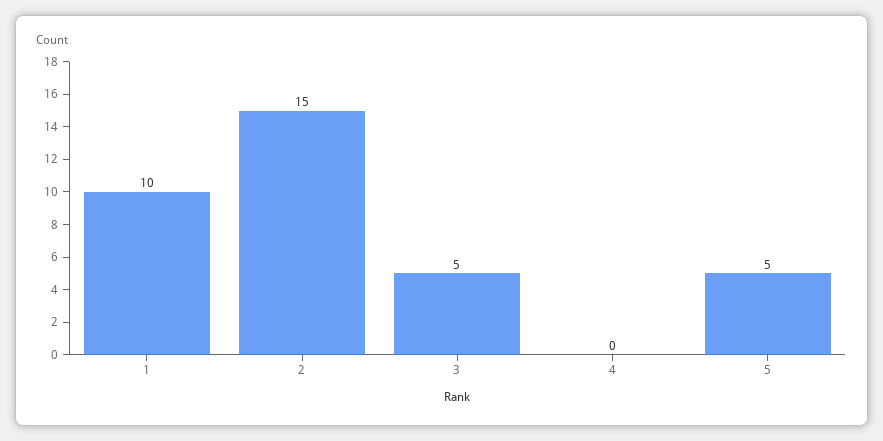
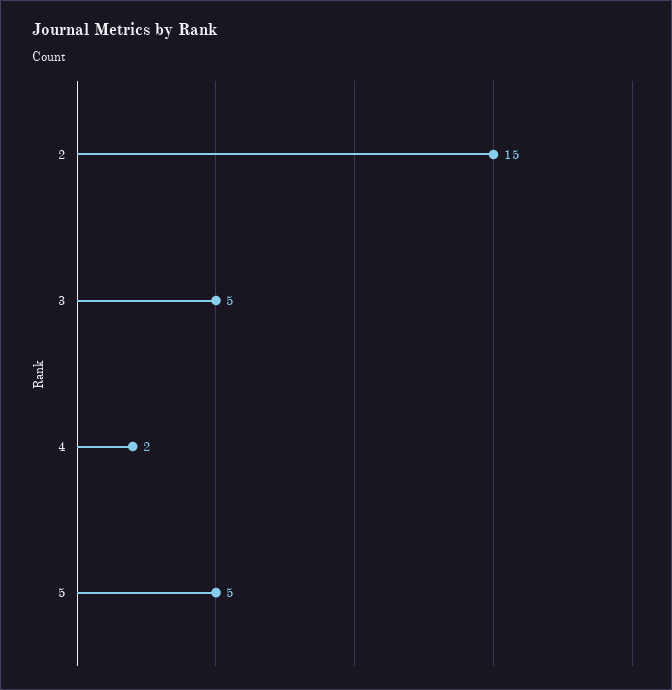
1: 10 -> none
4: 0 -> 2

